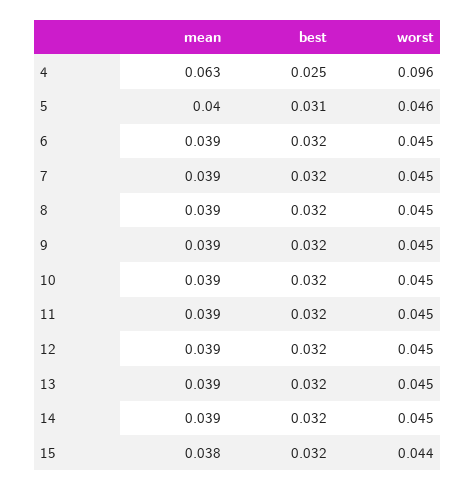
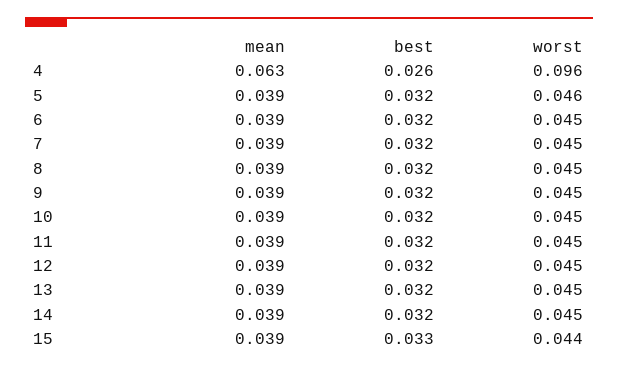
best, 4: 0.025 -> 0.026
mean, 5: 0.04 -> 0.039
best, 5: 0.031 -> 0.032
mean, 15: 0.038 -> 0.039
best, 15: 0.032 -> 0.033

